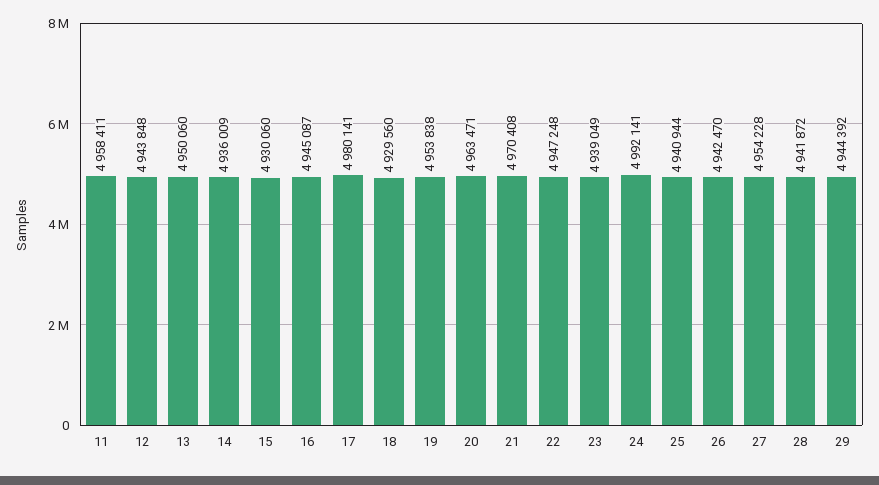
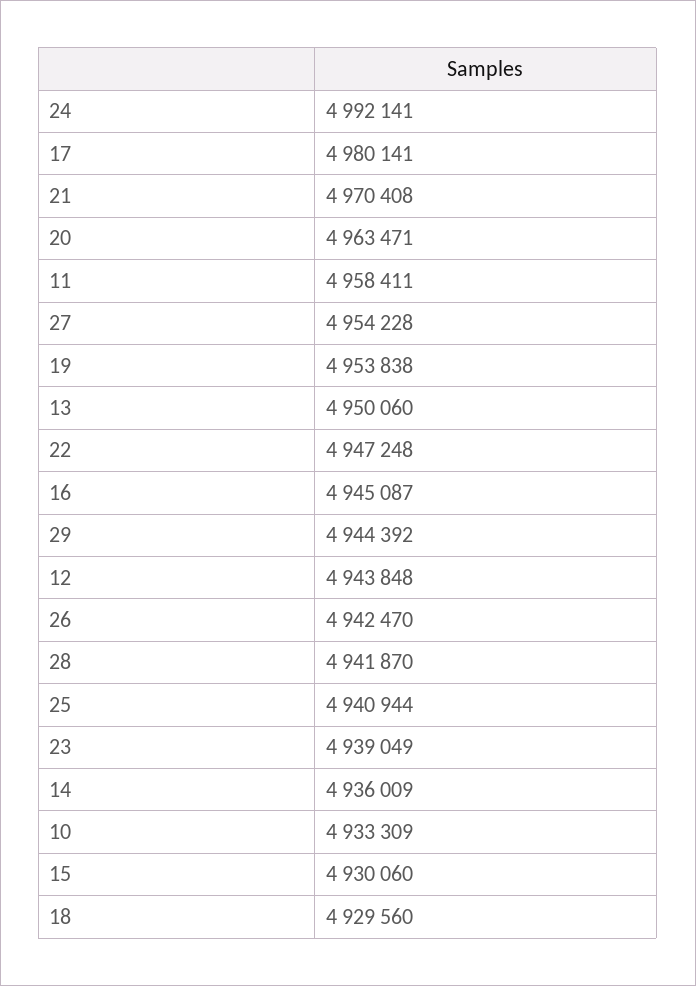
28: 4941872 -> 4941870
10: none -> 4933309

